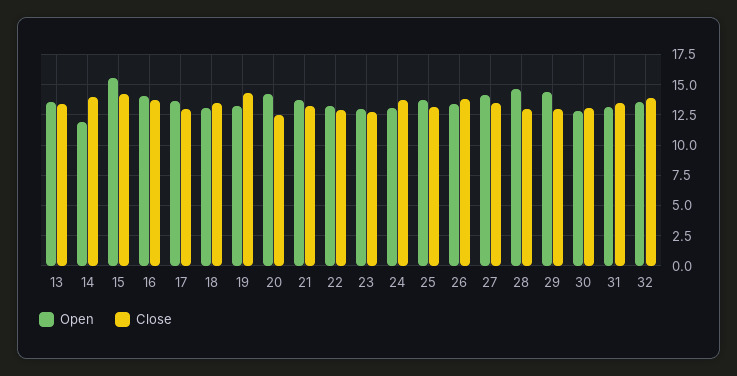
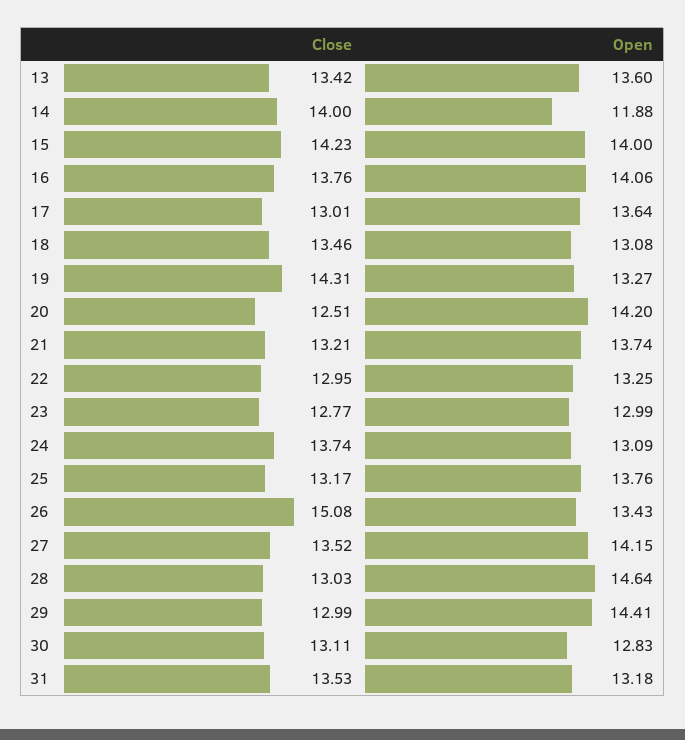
Open, 15: 15.5 -> 14
Close, 26: 14 -> 15.08
Open, 32: 13.5 -> none
Close, 32: 14 -> none

